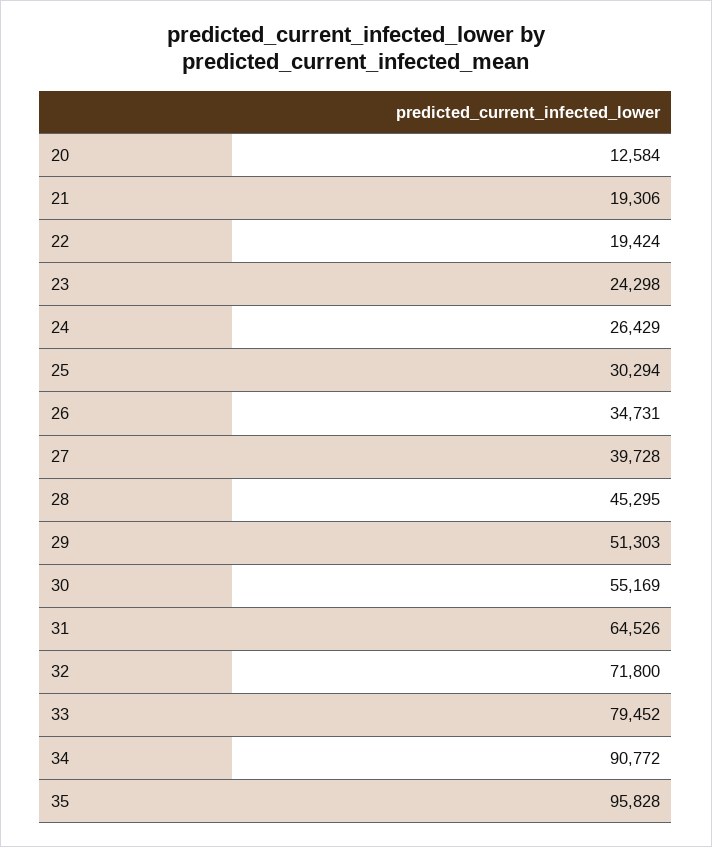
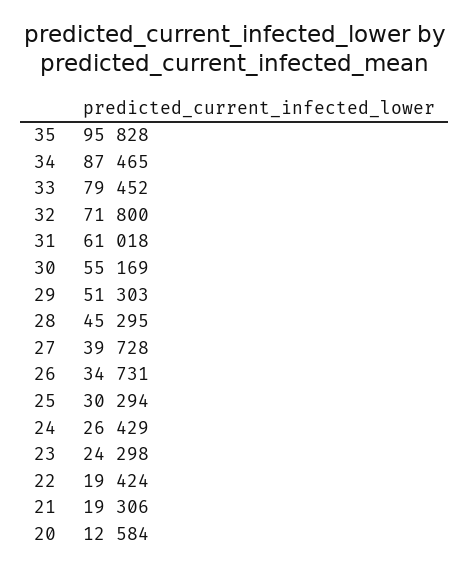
31: 64526 -> 61018
34: 90772 -> 87465

